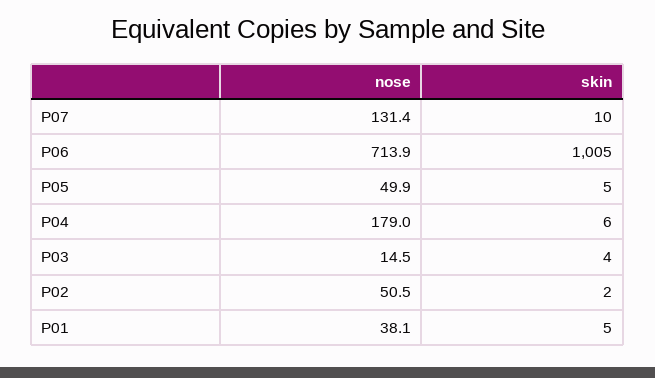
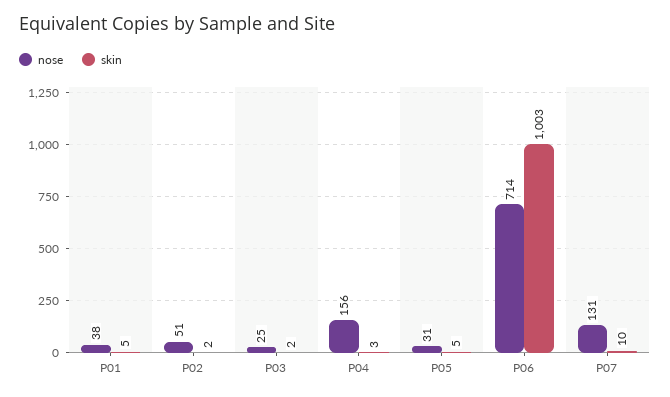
skin, P06: 1005 -> 1003
nose, P05: 49.9 -> 31
nose, P04: 179 -> 156
skin, P04: 6 -> 3
nose, P03: 14.5 -> 25
skin, P03: 4 -> 2

